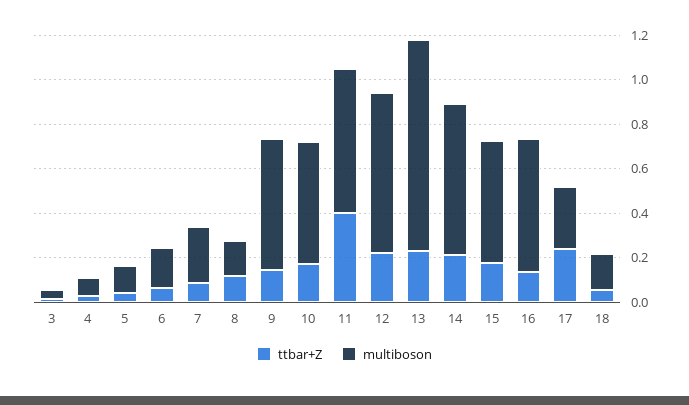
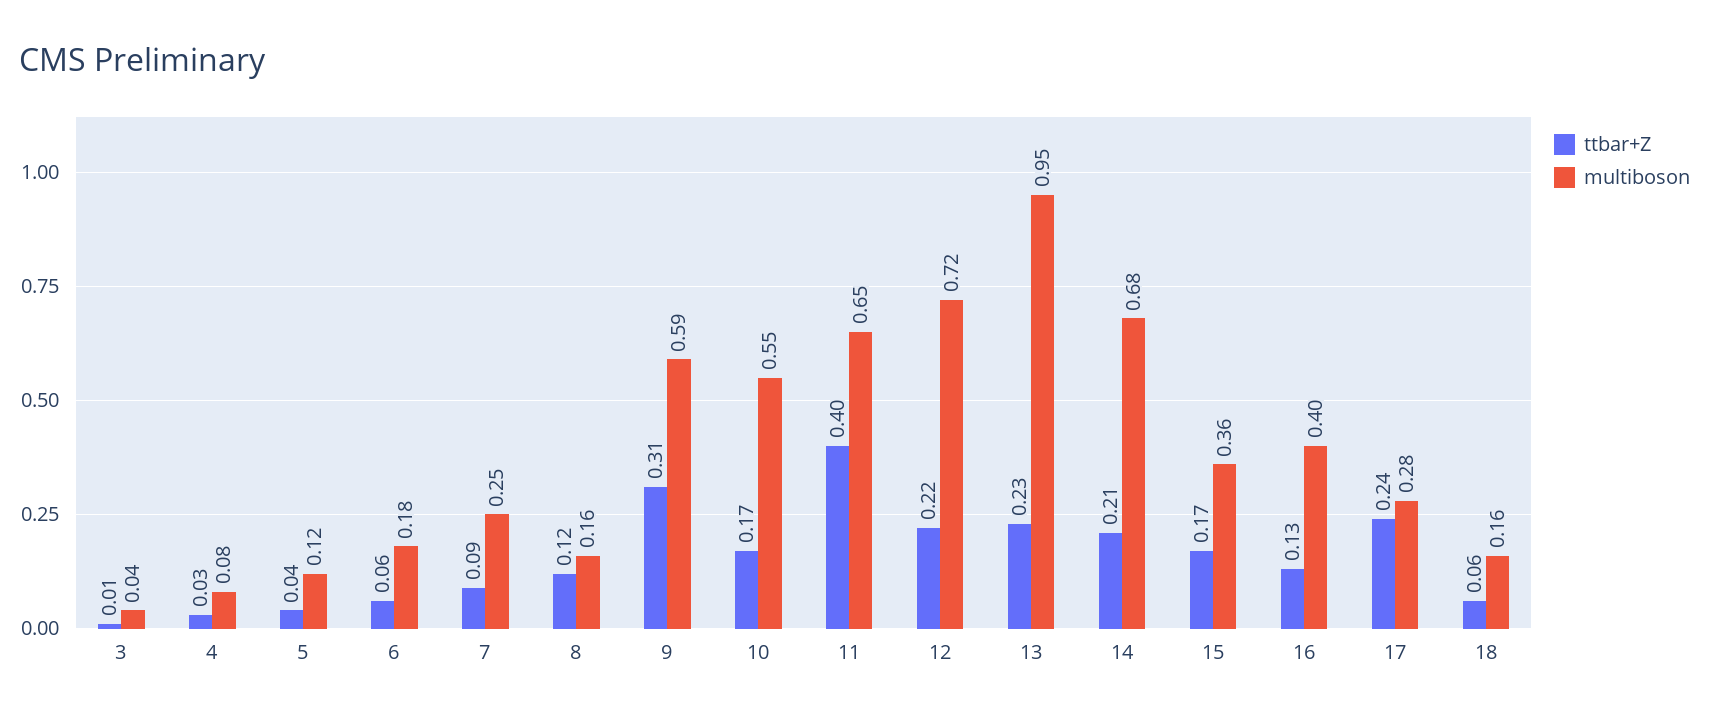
ttbar+Z, 9: 0.15 -> 0.31
multiboson, 15: 0.55 -> 0.36
multiboson, 16: 0.6 -> 0.4

